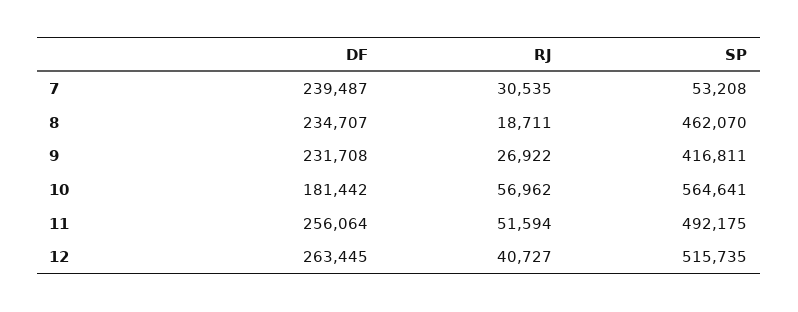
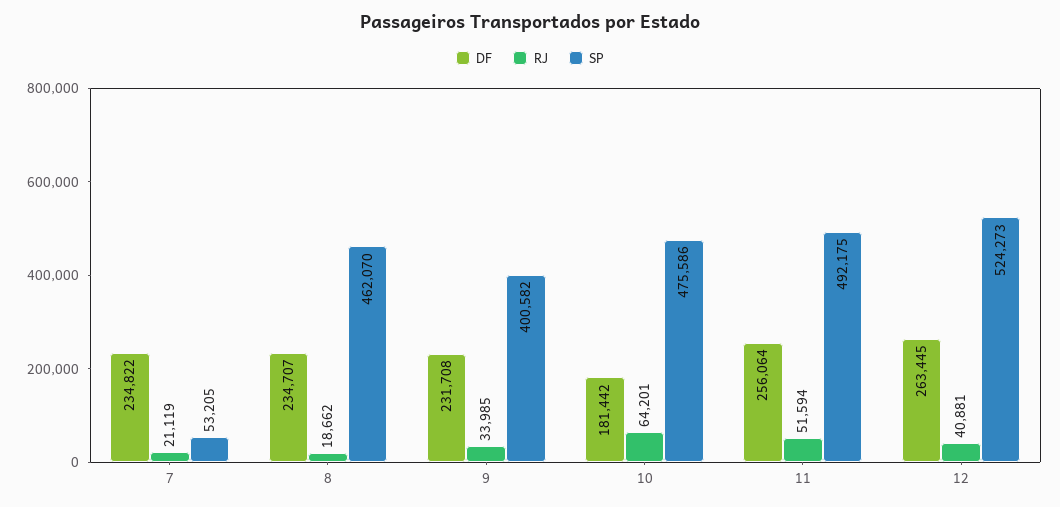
DF, 7: 239487 -> 234822
RJ, 7: 30535 -> 21119
SP, 7: 53208 -> 53205
RJ, 8: 18711 -> 18662
RJ, 9: 26922 -> 33985
SP, 9: 416811 -> 400582
RJ, 10: 56962 -> 64201
SP, 10: 564641 -> 475586
RJ, 12: 40727 -> 40881
SP, 12: 515735 -> 524273

